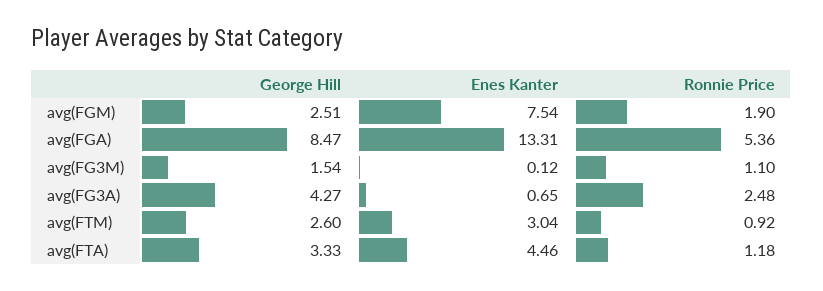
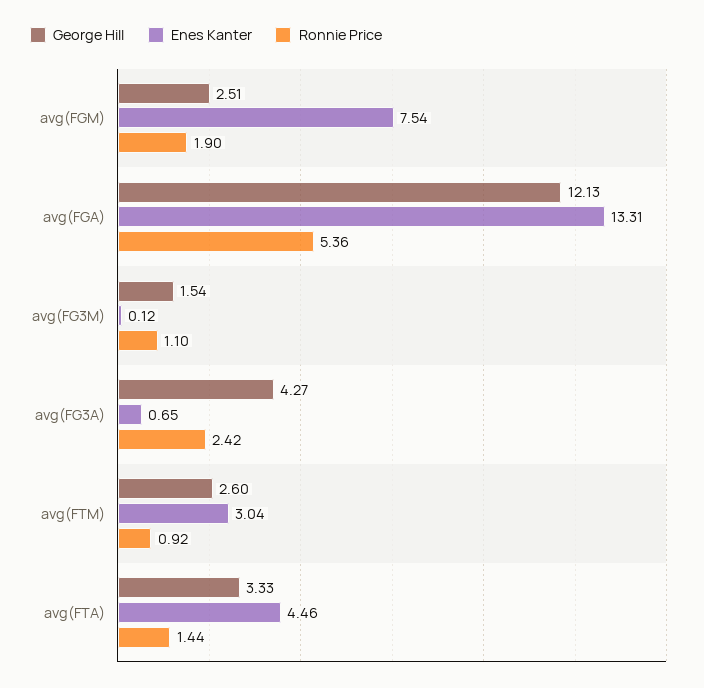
George Hill, avg(FGA): 8.47 -> 12.13
Ronnie Price, avg(FG3A): 2.48 -> 2.42
Ronnie Price, avg(FTA): 1.18 -> 1.44

